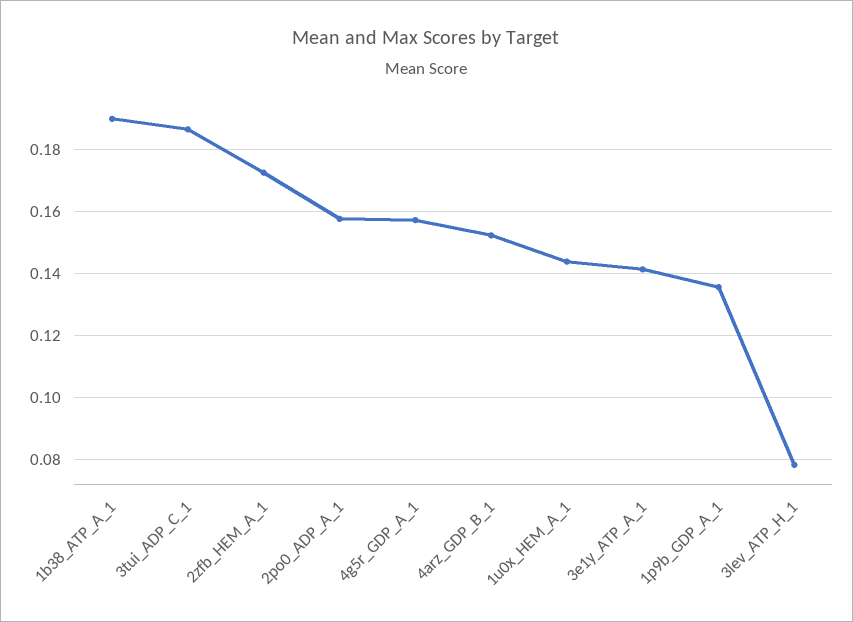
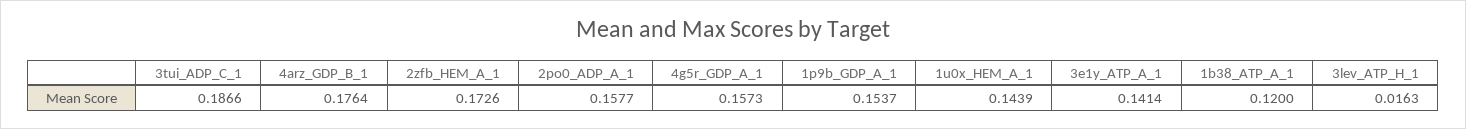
1b38_ATP_A_1: 0.19 -> 0.12
4arz_GDP_B_1: 0.152 -> 0.1764
1p9b_GDP_A_1: 0.136 -> 0.1537
3lev_ATP_H_1: 0.078 -> 0.0163

